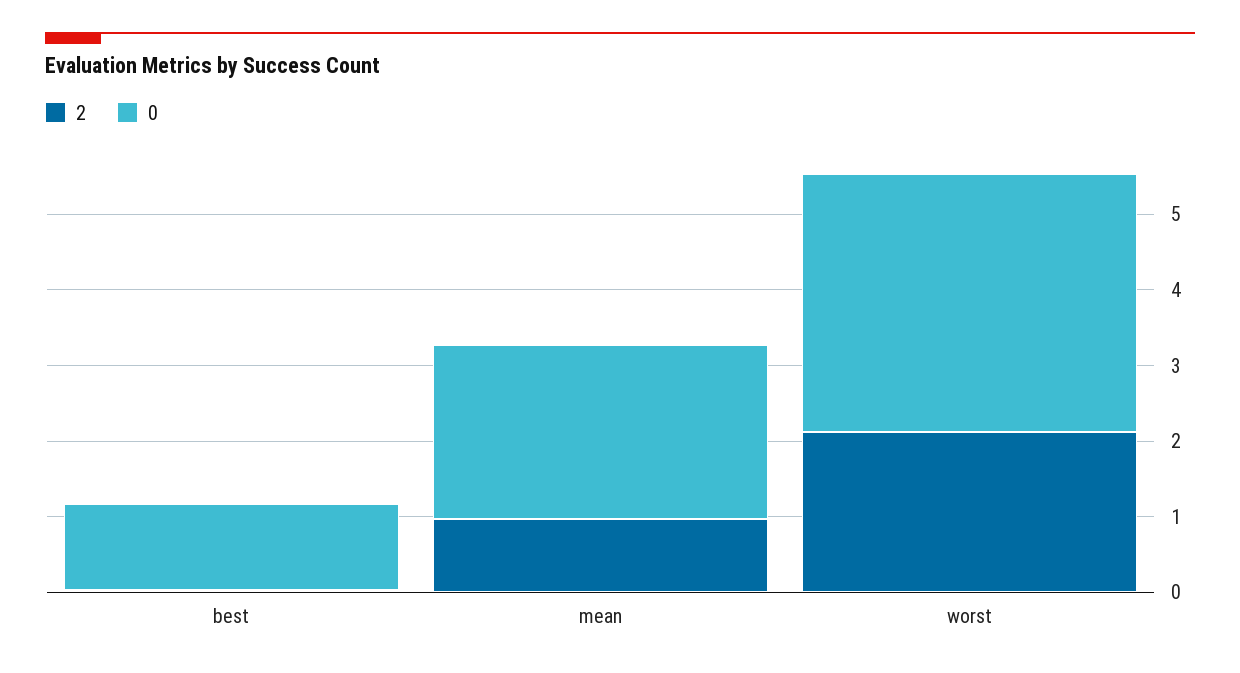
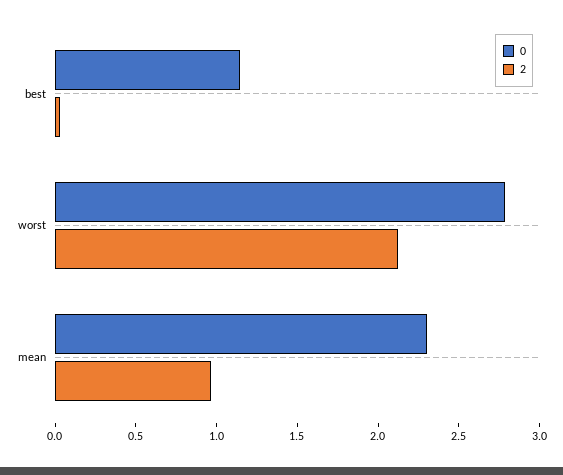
0, worst: 3.4 -> 2.8

